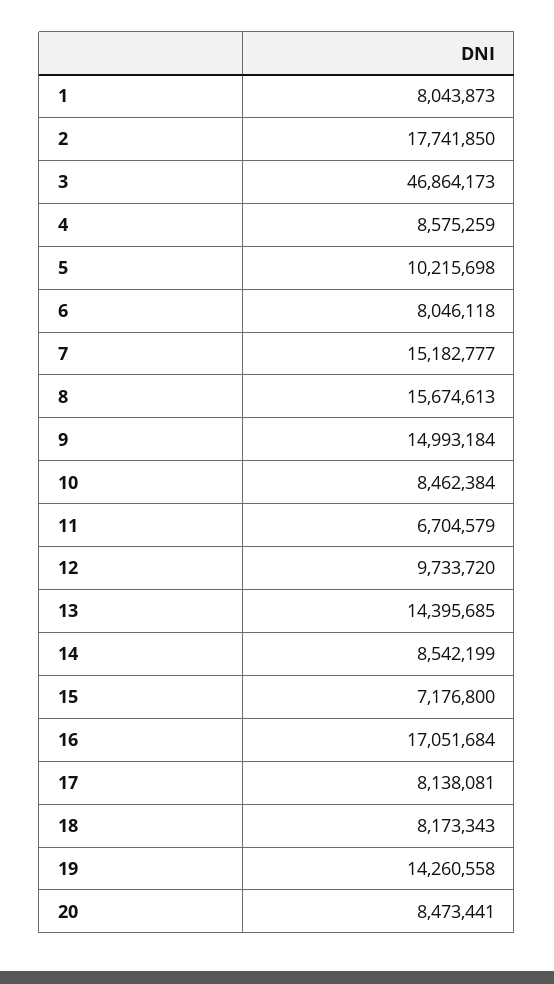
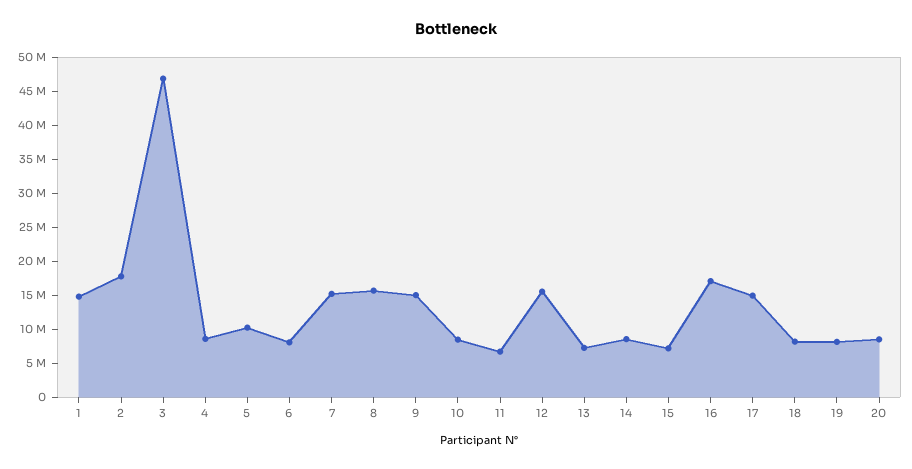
1: 8043873 -> 15000000
12: 9733720 -> 15000000
13: 14395685 -> 7500000
17: 8138081 -> 15000000
19: 14260558 -> 7500000

